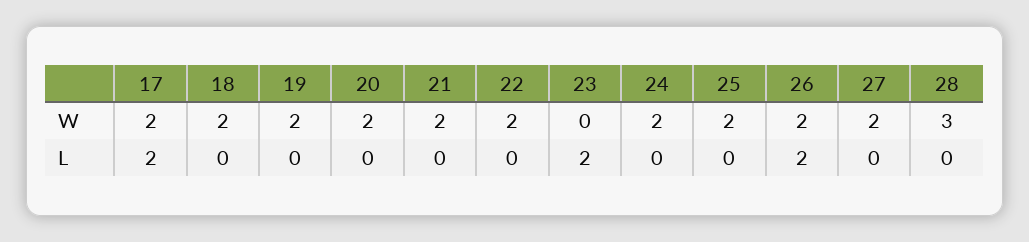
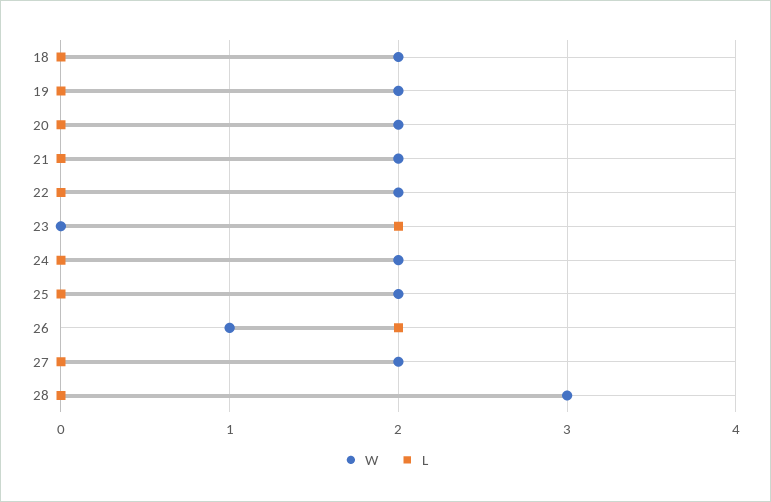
W, 17: 2 -> none
W, 26: 2 -> 1
L, 17: 2 -> none

